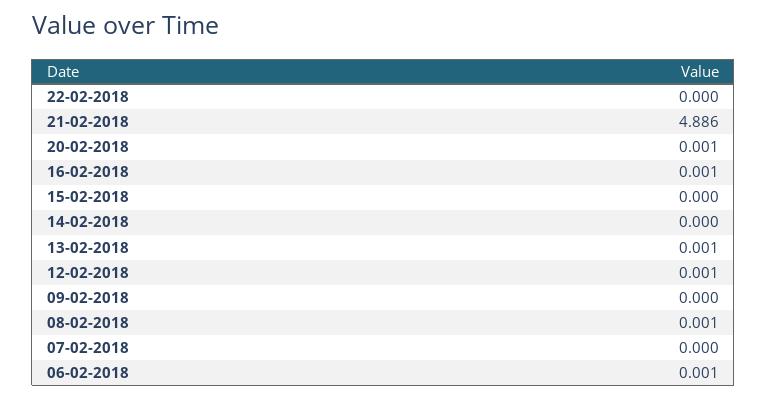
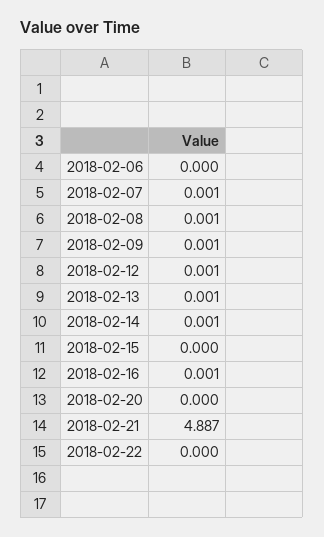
21-02-2018: 4.886 -> 4.887
20-02-2018: 0.001 -> 0
14-02-2018: 0 -> 0.001
09-02-2018: 0 -> 0.001
07-02-2018: 0 -> 0.001
06-02-2018: 0.001 -> 0

